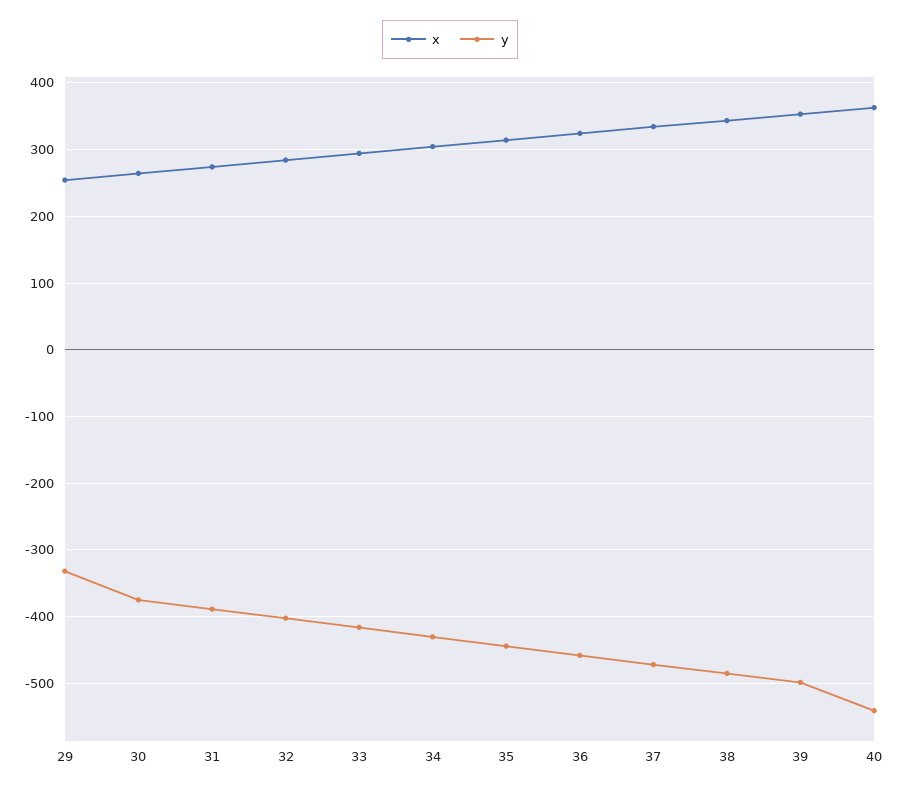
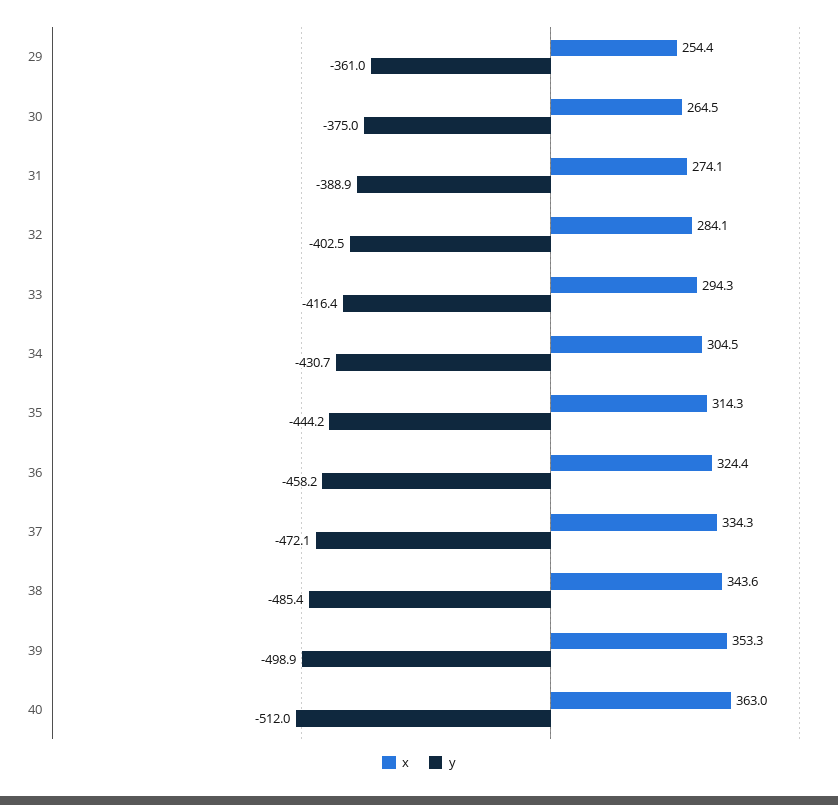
y, 29: -330 -> -361
y, 40: -540 -> -512

